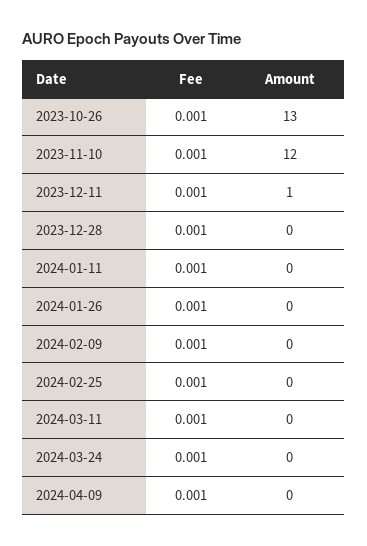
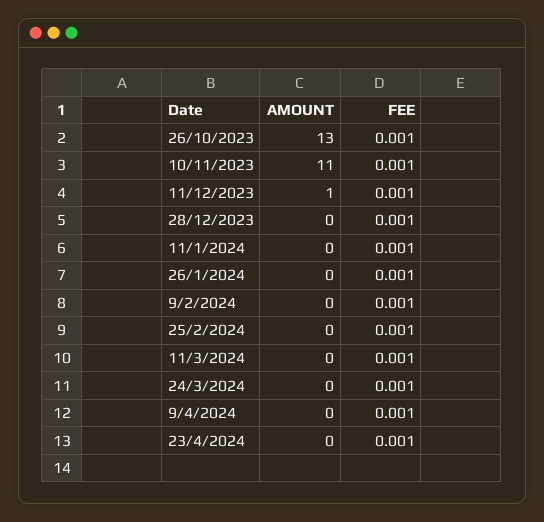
Amount, 2023-11-10: 12 -> 11
Amount, 23/4/2024: none -> 0
Fee, 23/4/2024: none -> 0.001

